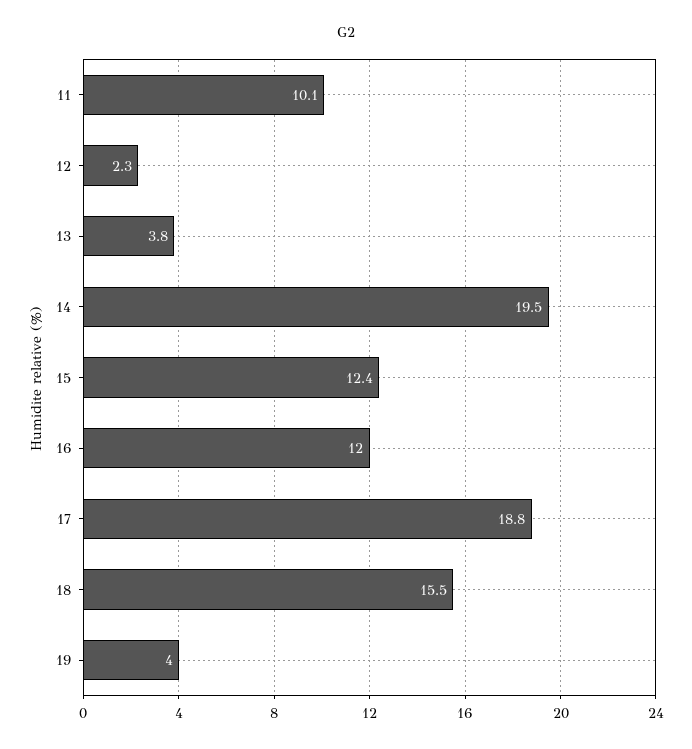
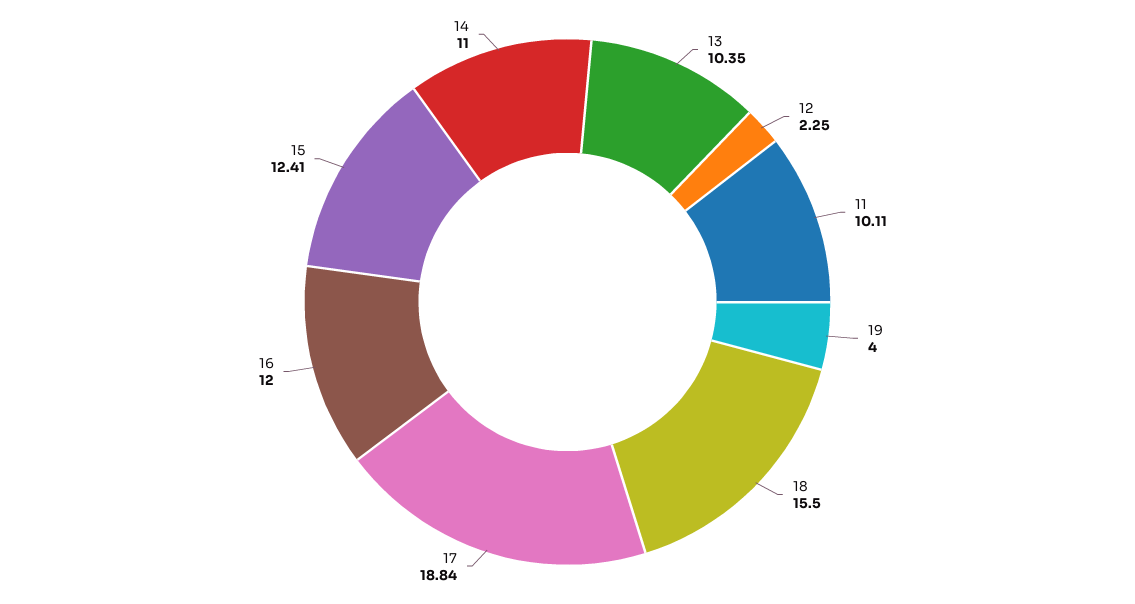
13: 3.8 -> 10.35
14: 19.5 -> 11

